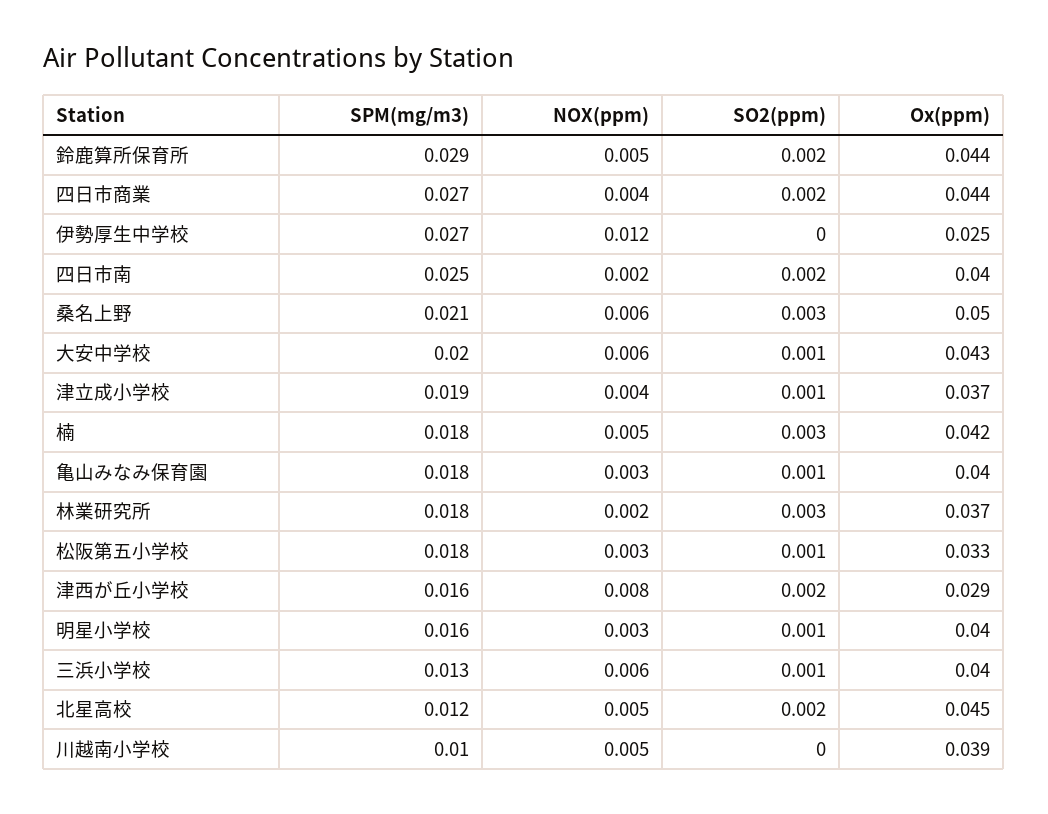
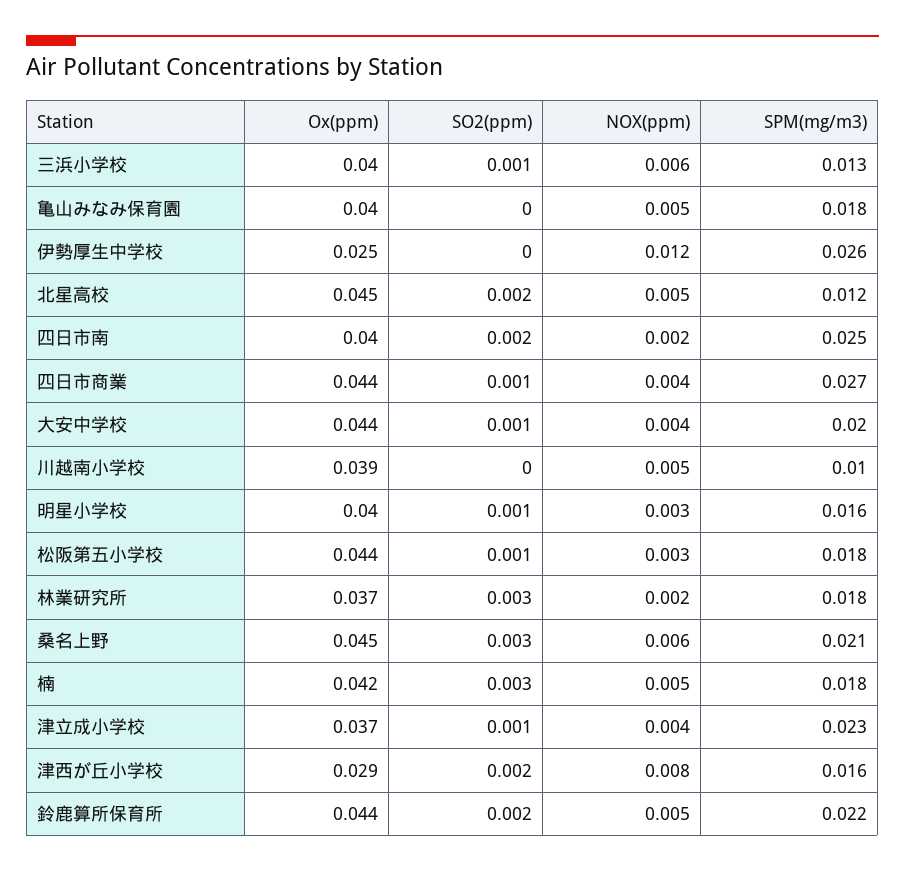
SPM(mg/m3), 鈴鹿算所保育所: 0.029 -> 0.022
SO2(ppm), 四日市商業: 0.002 -> 0.001
SPM(mg/m3), 伊勢厚生中学校: 0.027 -> 0.026
Ox(ppm), 桑名上野: 0.05 -> 0.045
NOX(ppm), 大安中学校: 0.006 -> 0.004
Ox(ppm), 大安中学校: 0.043 -> 0.044
SPM(mg/m3), 津立成小学校: 0.019 -> 0.023
NOX(ppm), 亀山みなみ保育園: 0.003 -> 0.005
SO2(ppm), 亀山みなみ保育園: 0.001 -> 0
Ox(ppm), 松阪第五小学校: 0.033 -> 0.044

